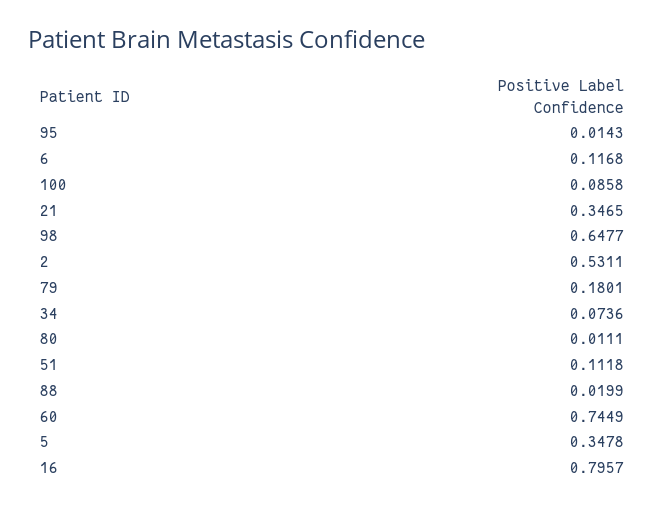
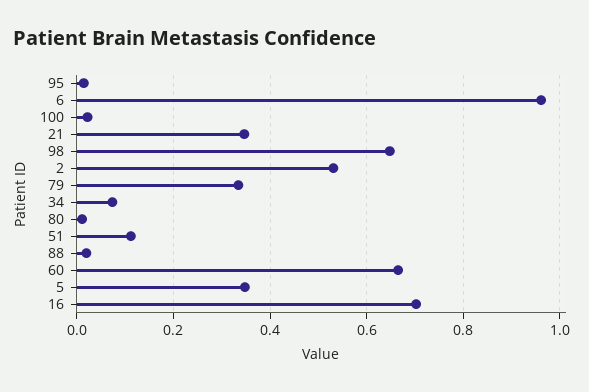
6: 0.1168 -> 0.96
100: 0.0858 -> 0.02
79: 0.1801 -> 0.34
60: 0.7449 -> 0.66
16: 0.7957 -> 0.7

